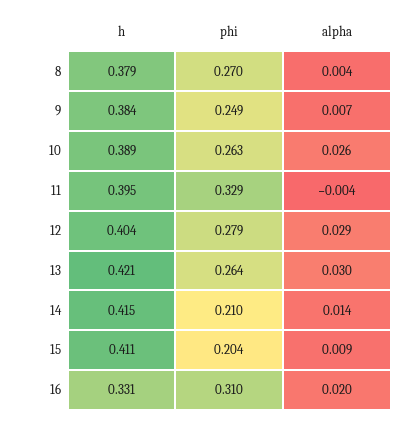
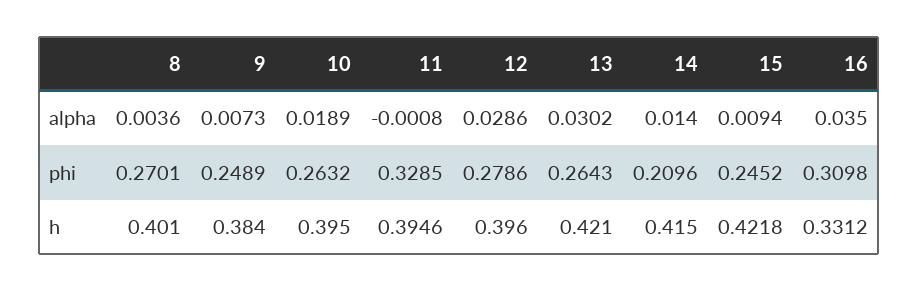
h, 8: 0.379 -> 0.401
h, 10: 0.389 -> 0.395
alpha, 10: 0.026 -> 0.0189
alpha, 11: -0.004 -> -0.0008
h, 12: 0.404 -> 0.396
h, 15: 0.411 -> 0.4218
phi, 15: 0.204 -> 0.2452
alpha, 16: 0.02 -> 0.035

